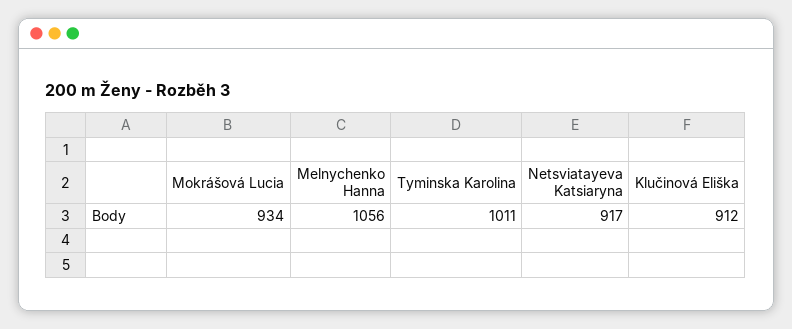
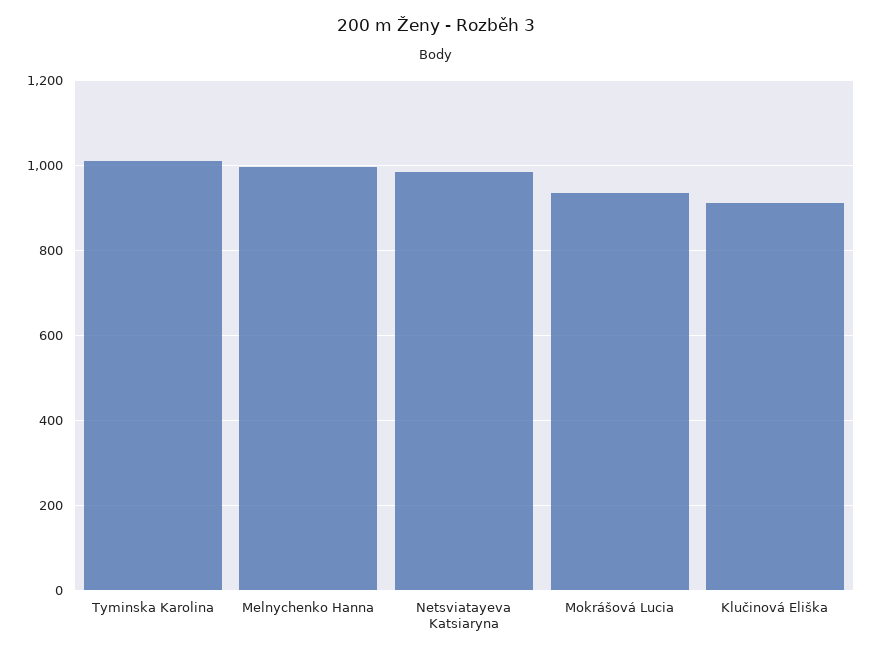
Melnychenko Hanna: 1056 -> 1000
Netsviatayeva Katsiaryna: 917 -> 980

